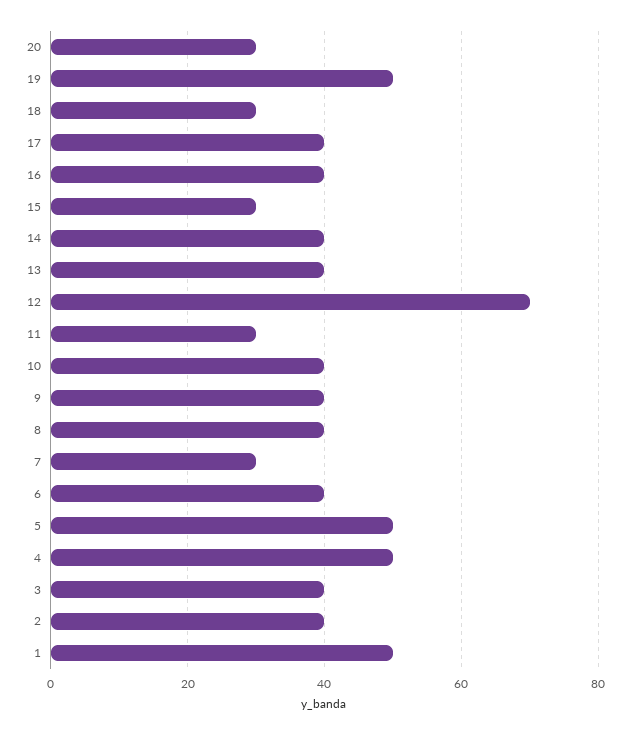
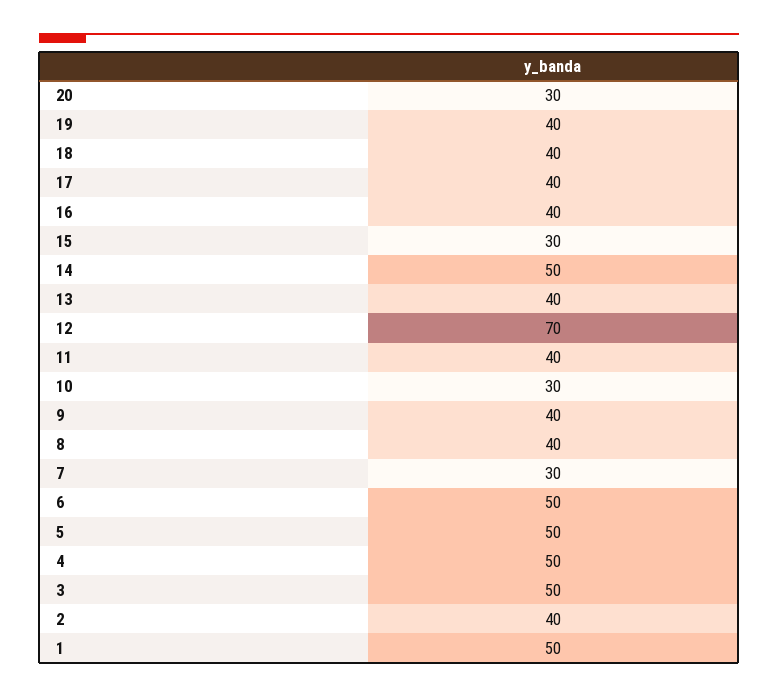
19: 50 -> 40
18: 30 -> 40
14: 40 -> 50
11: 30 -> 40
10: 40 -> 30
6: 40 -> 50
3: 40 -> 50

